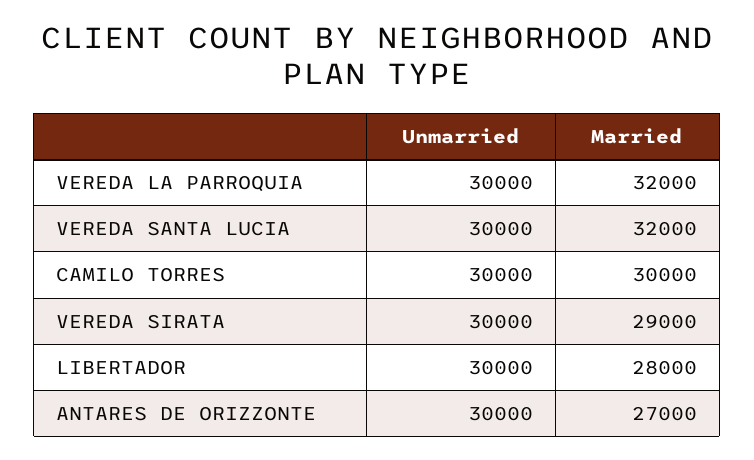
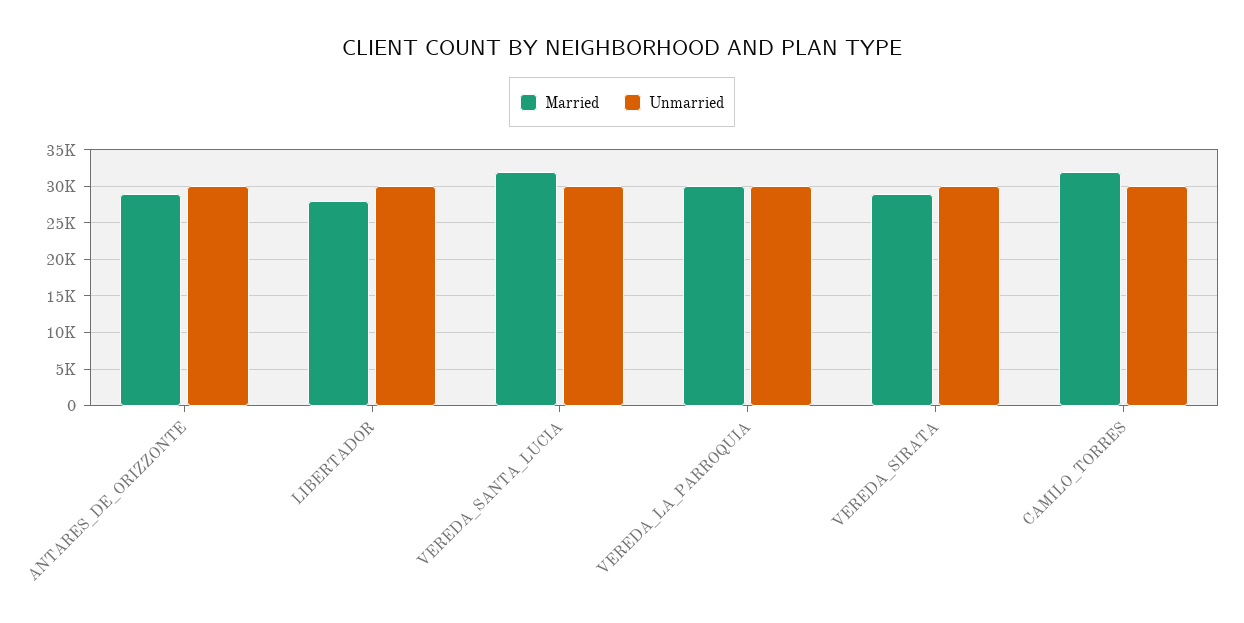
Married, VEREDA LA PARROQUIA: 32000 -> 30000
Married, CAMILO TORRES: 30000 -> 32000
Married, ANTARES DE ORIZZONTE: 27000 -> 29000

